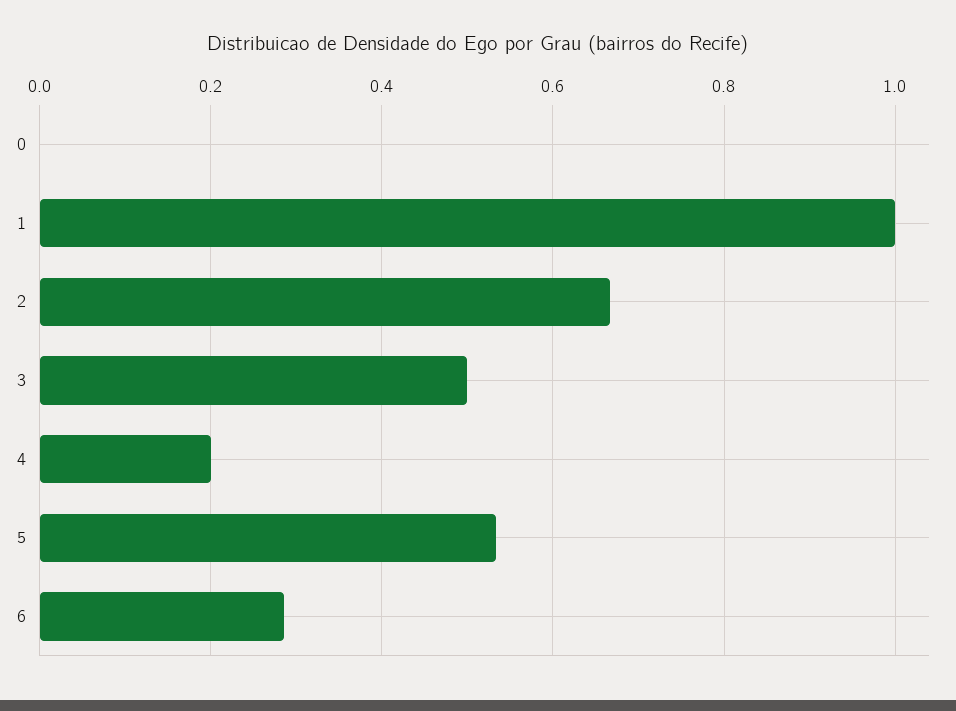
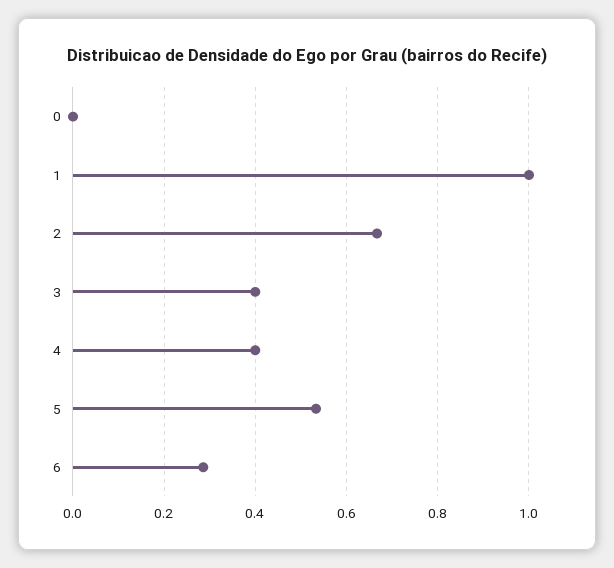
3: 0.5 -> 0.4
4: 0.2 -> 0.4

